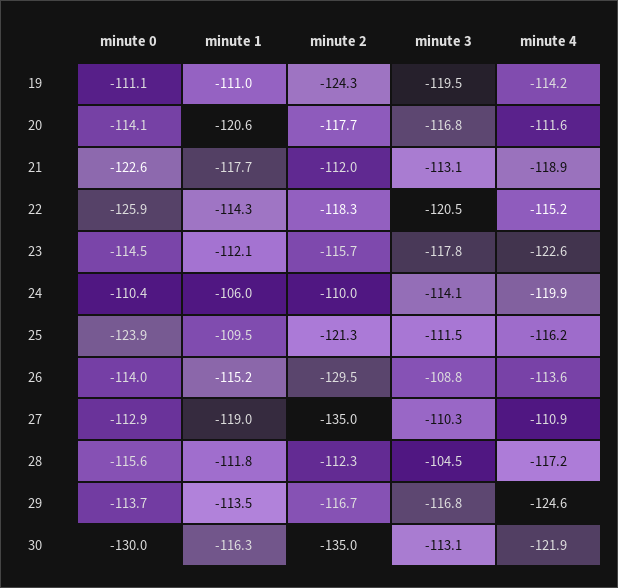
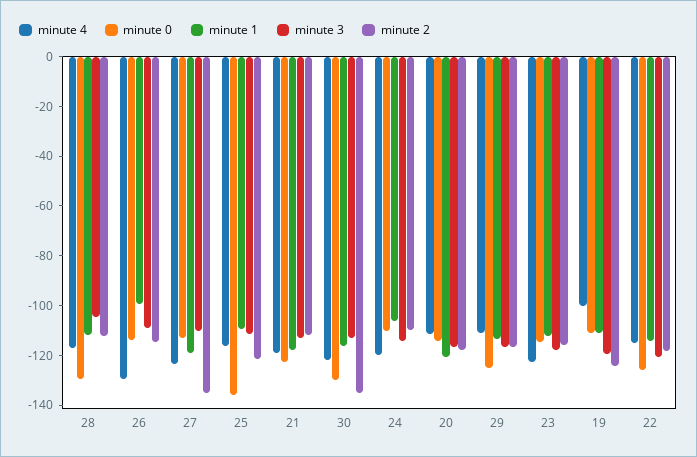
minute 4, 19: -114.2 -> -100
minute 0, 25: -123.9 -> -135
minute 1, 26: -115.2 -> -100
minute 2, 26: -129.5 -> -115
minute 4, 26: -113.6 -> -130
minute 4, 27: -110.9 -> -125
minute 0, 28: -115.6 -> -130
minute 0, 29: -113.7 -> -125
minute 4, 29: -124.6 -> -110

